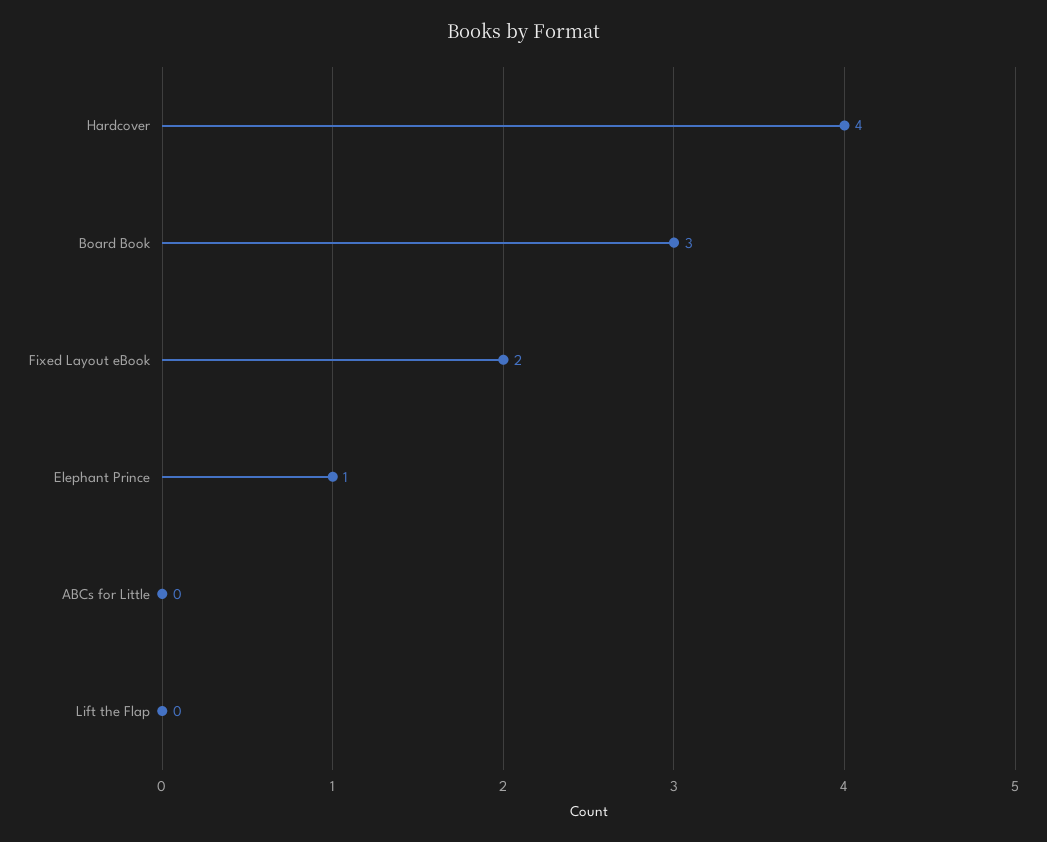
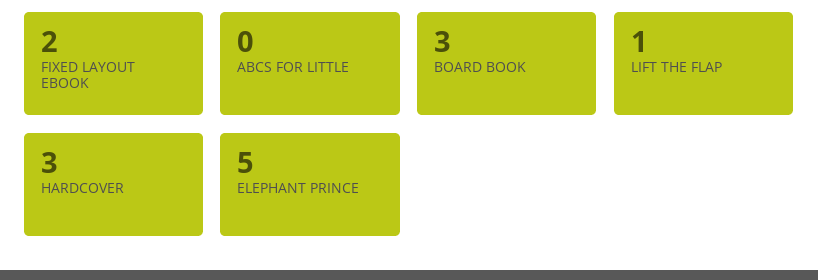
Hardcover: 4 -> 3
Elephant Prince: 1 -> 5
Lift the Flap: 0 -> 1

